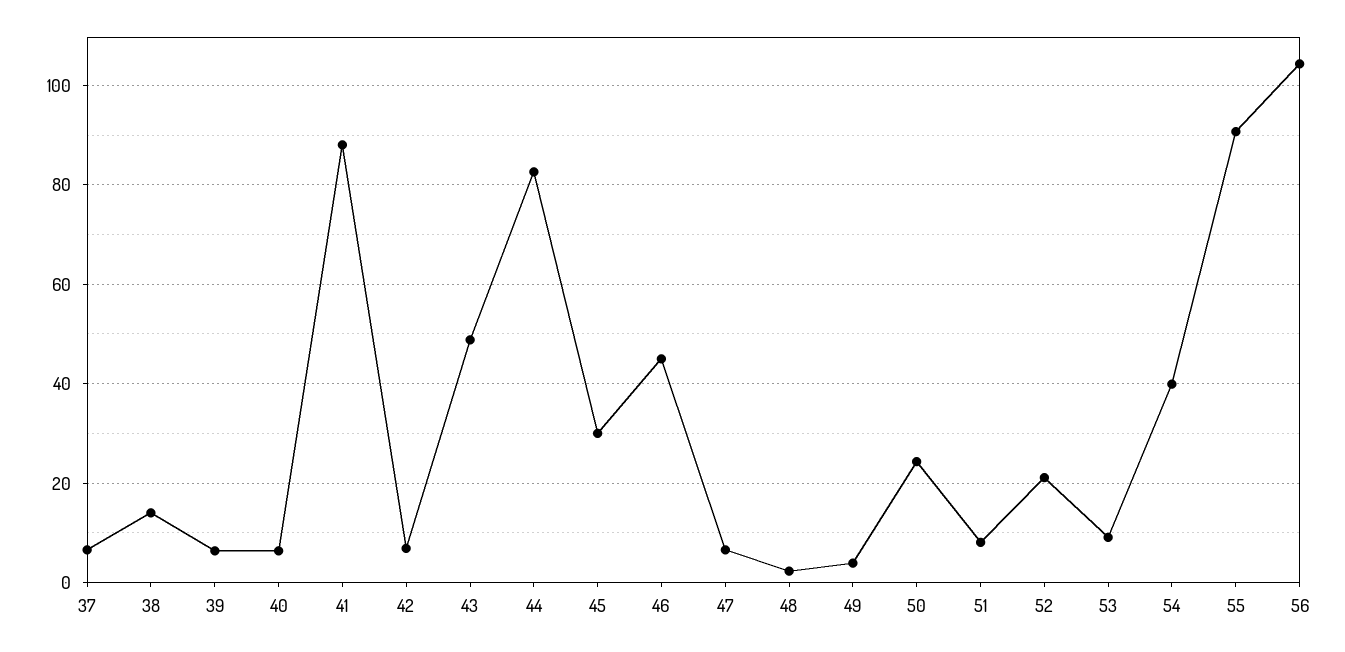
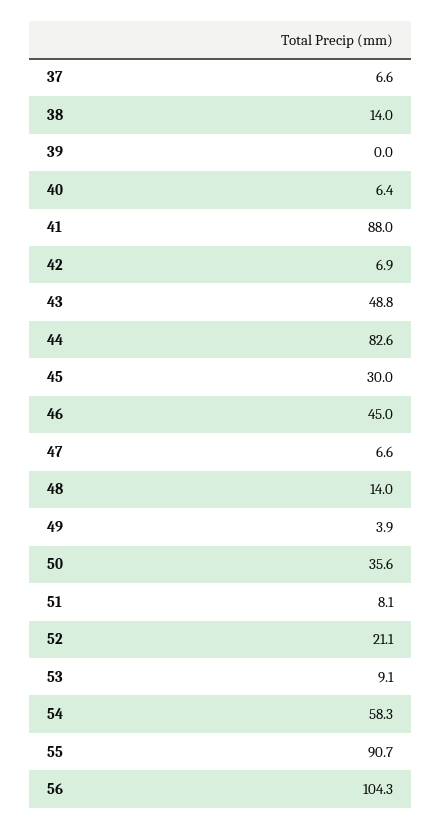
39: 6 -> 0
48: 2 -> 14
50: 24 -> 35.6
54: 40 -> 58.3

